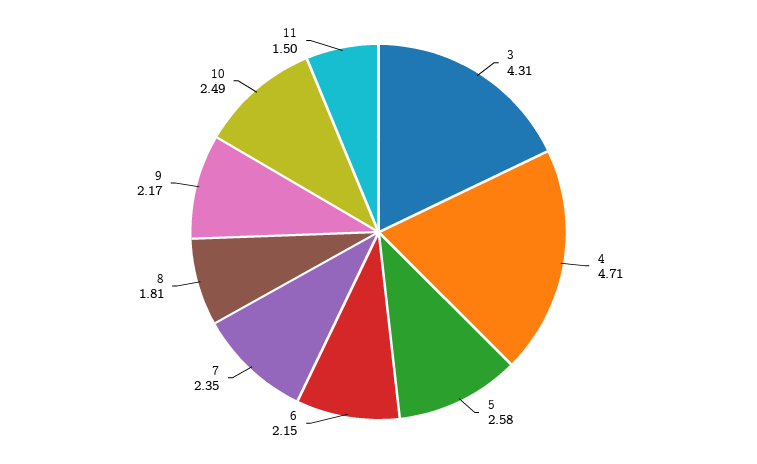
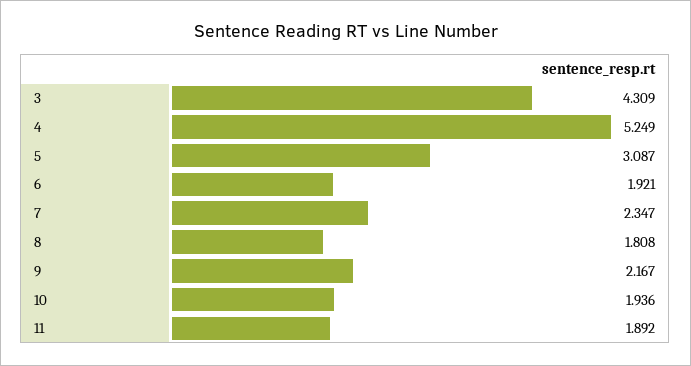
4: 4.71 -> 5.249
5: 2.58 -> 3.087
6: 2.15 -> 1.921
10: 2.49 -> 1.936
11: 1.5 -> 1.892

